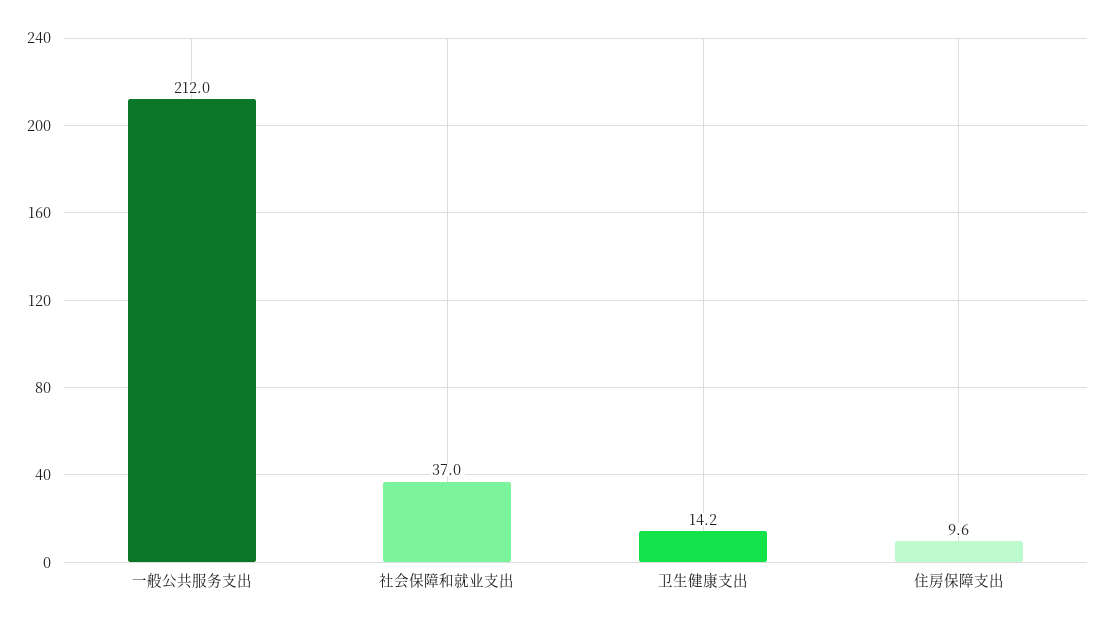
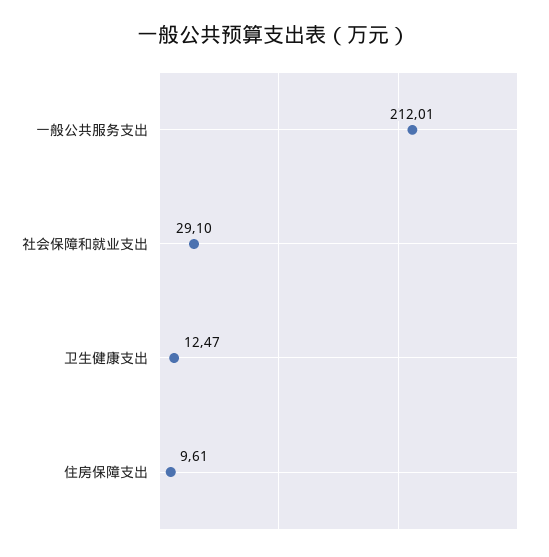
社会保障和就业支出: 37 -> 29.1
卫生健康支出: 14.2 -> 12.47

